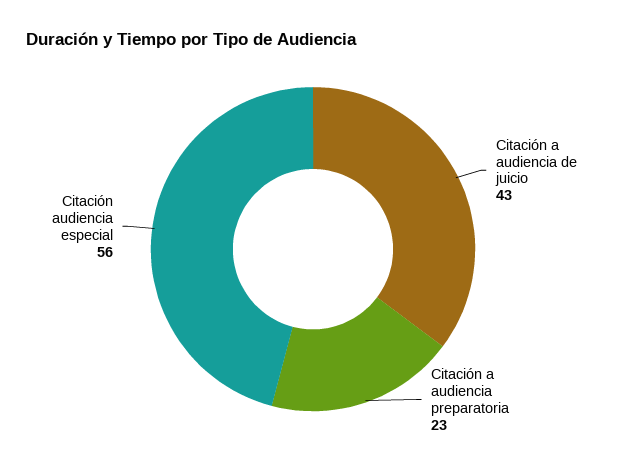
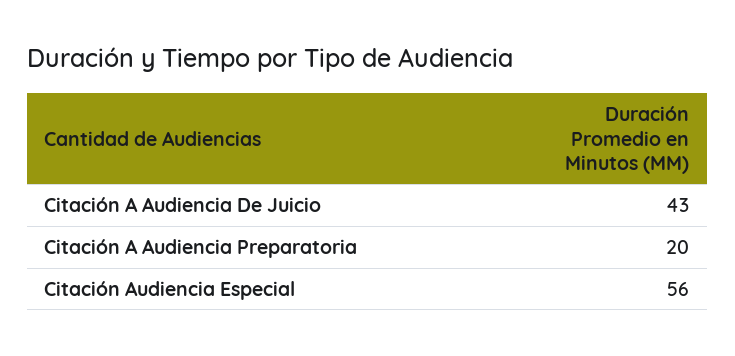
Citación a audiencia preparatoria: 23 -> 20

